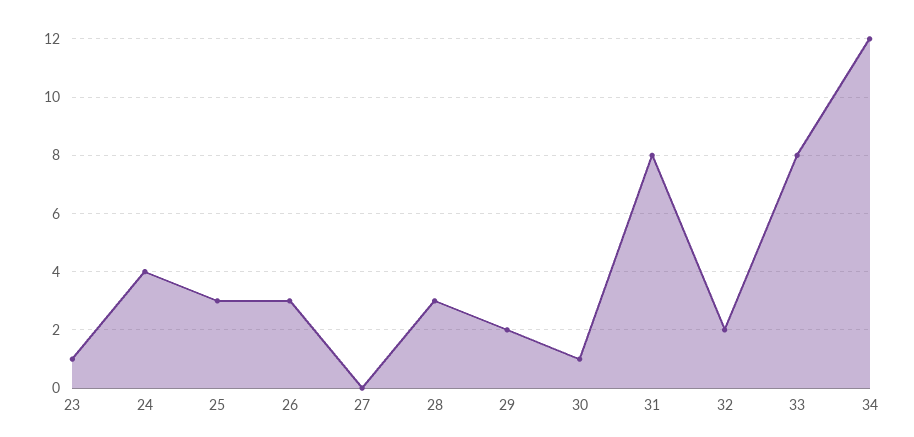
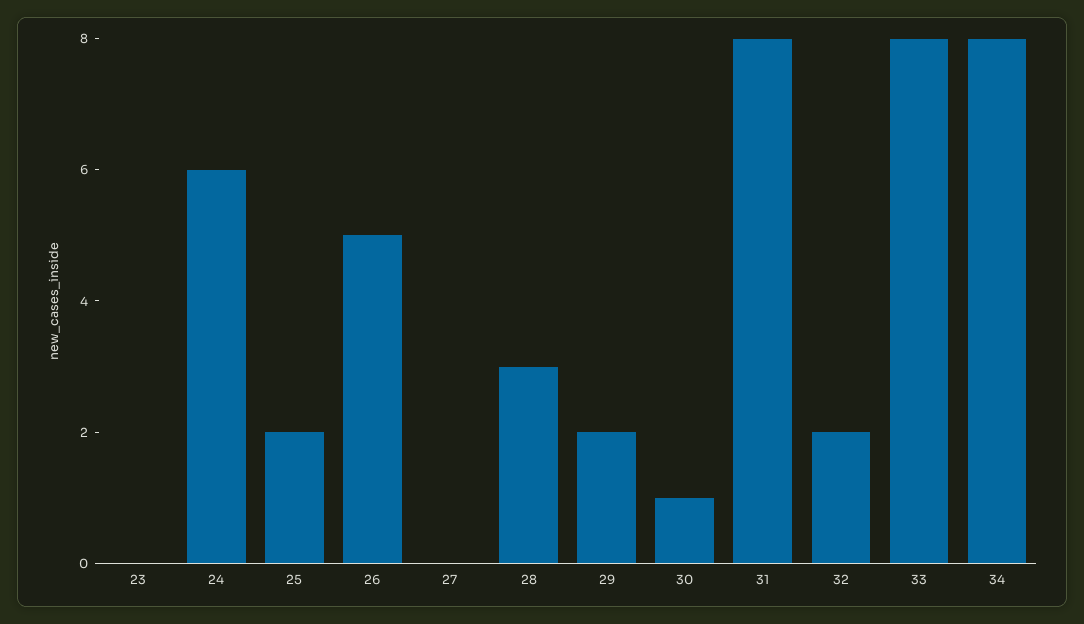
23: 1 -> 0
24: 4 -> 6
25: 3 -> 2
26: 3 -> 5
34: 12 -> 8

